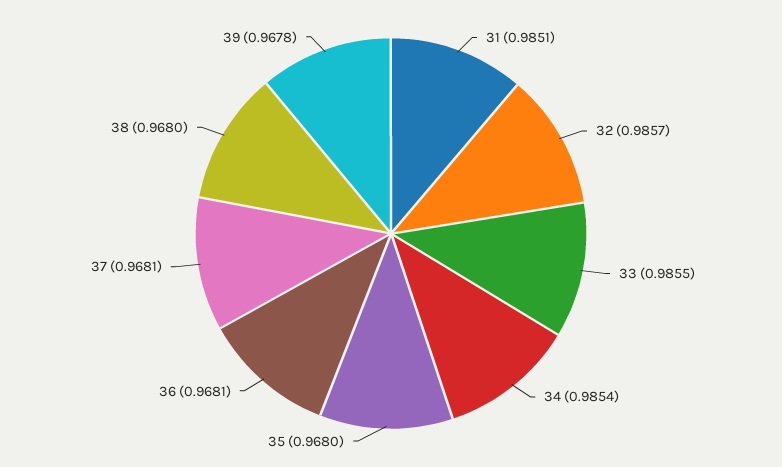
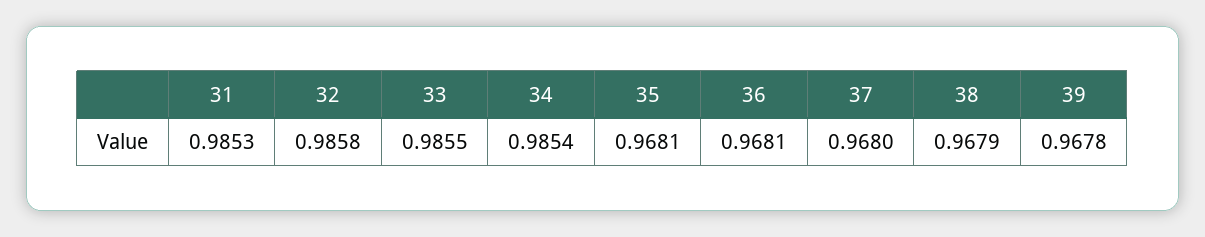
31: 0.9851 -> 0.9853
32: 0.9857 -> 0.9858
35: 0.968 -> 0.9681
37: 0.9681 -> 0.968
38: 0.968 -> 0.9679

